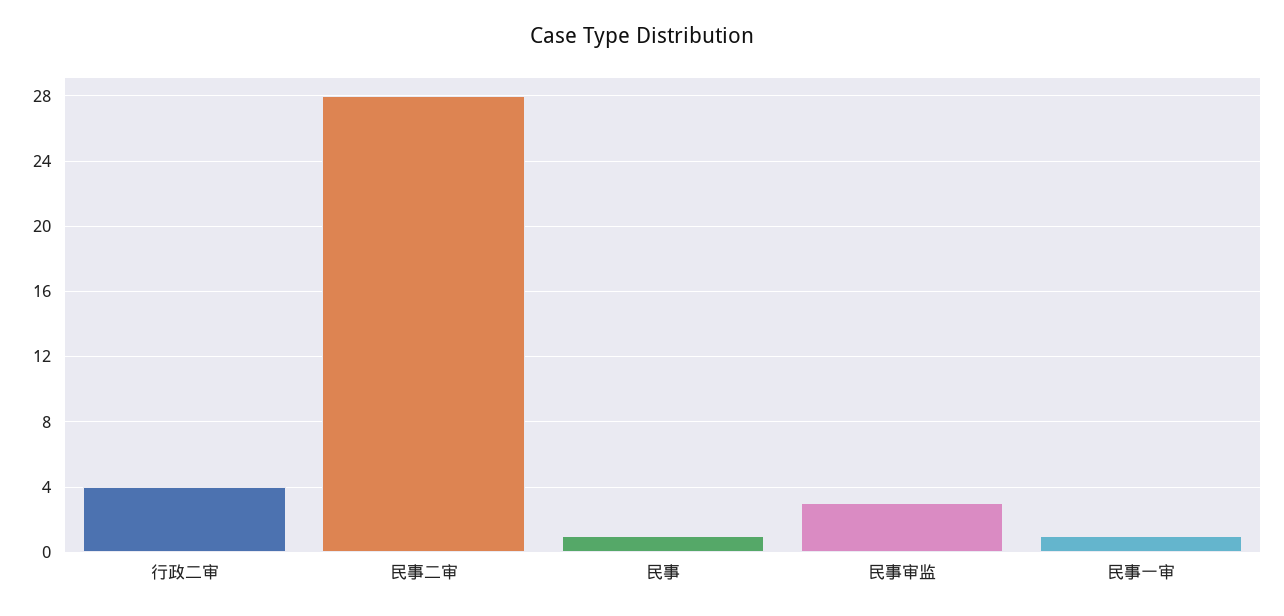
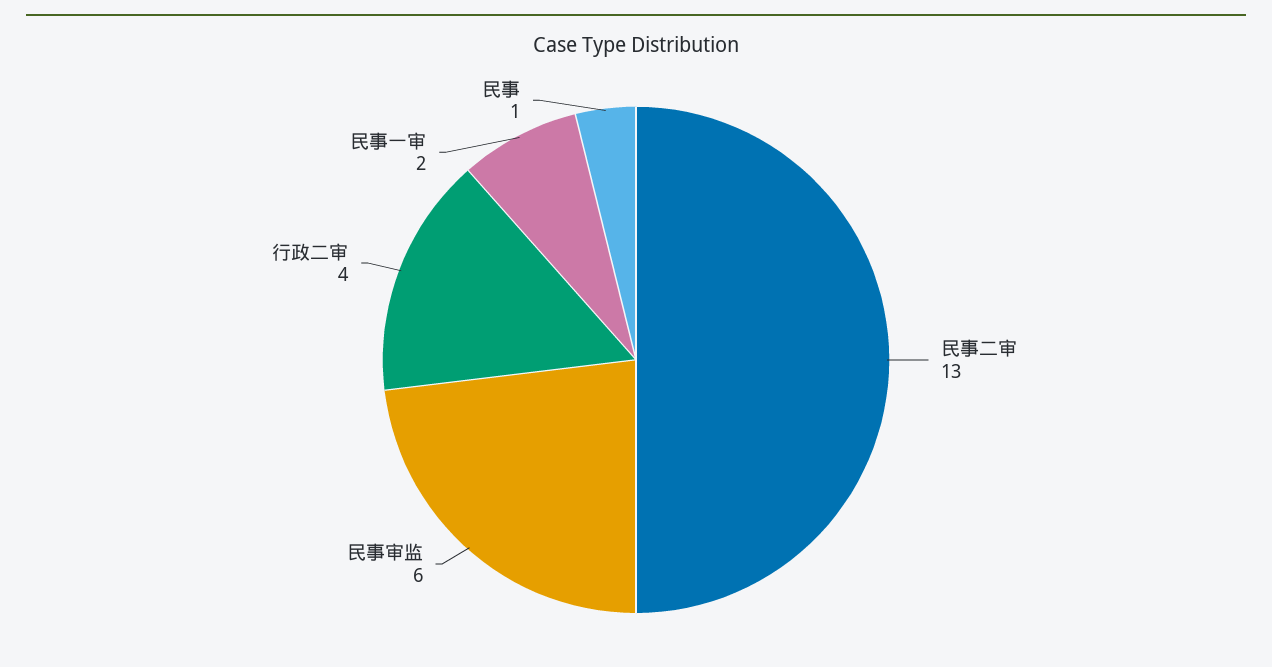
民事二审: 28 -> 13
民事审监: 3 -> 6
民事一审: 1 -> 2

